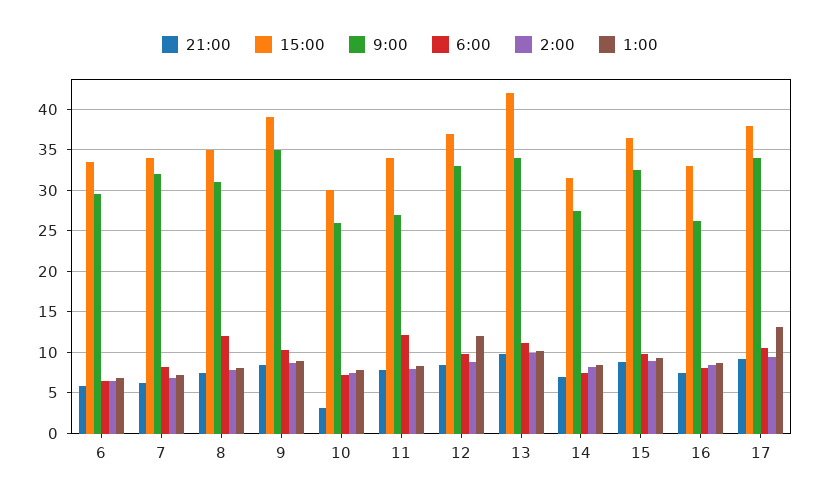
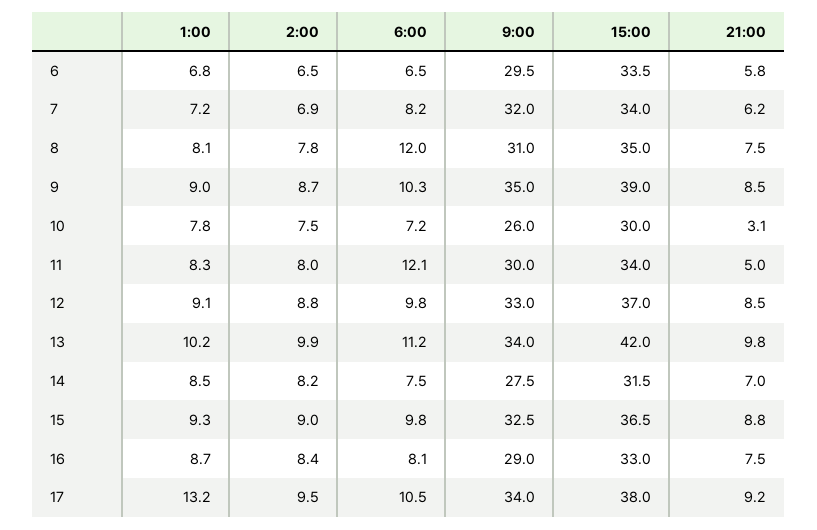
21:00, 11: 8 -> 5
9:00, 11: 27 -> 30
1:00, 12: 12 -> 9.1
9:00, 16: 26 -> 29

